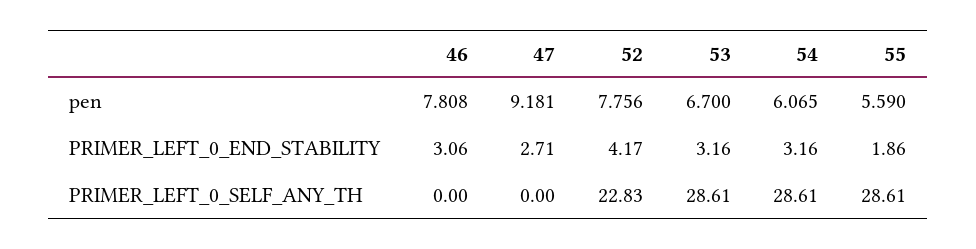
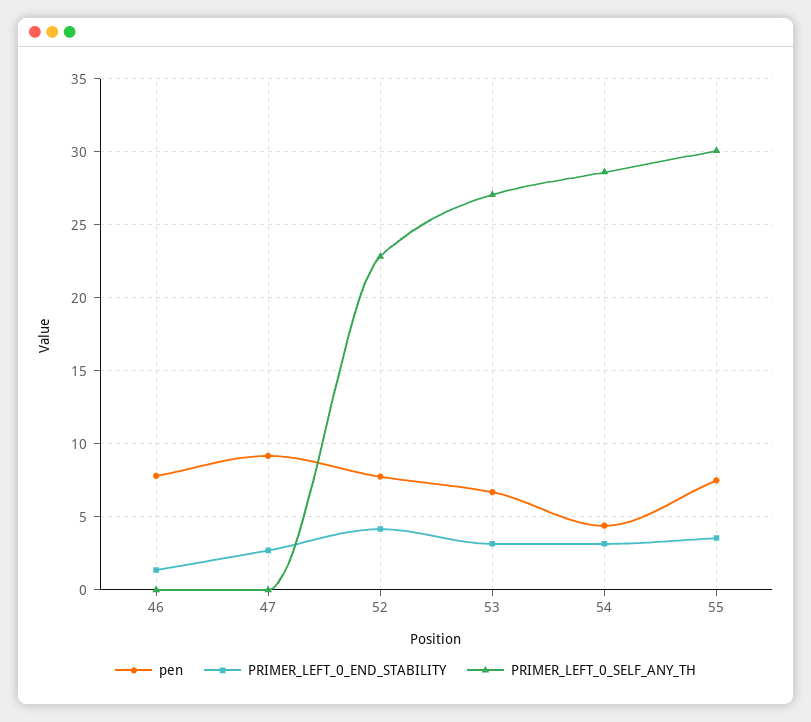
pen, 54: 6.065 -> 4.5
pen, 55: 5.59 -> 7.5
PRIMER_LEFT_0_END_STABILITY, 46: 3.06 -> 1.5
PRIMER_LEFT_0_END_STABILITY, 55: 1.86 -> 3.5
PRIMER_LEFT_0_SELF_ANY_TH, 53: 28.61 -> 27
PRIMER_LEFT_0_SELF_ANY_TH, 55: 28.61 -> 30

